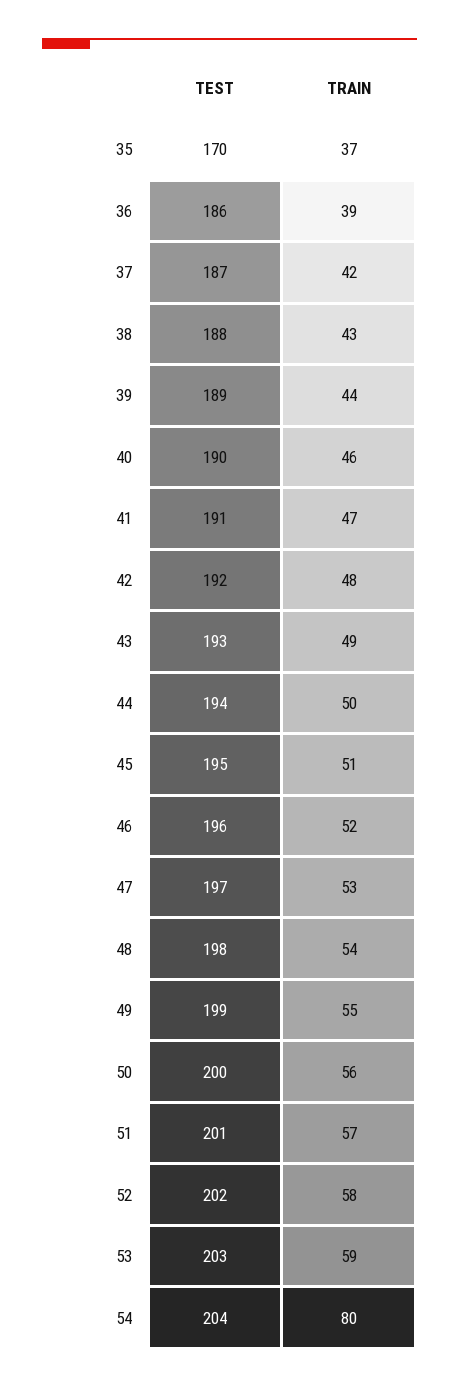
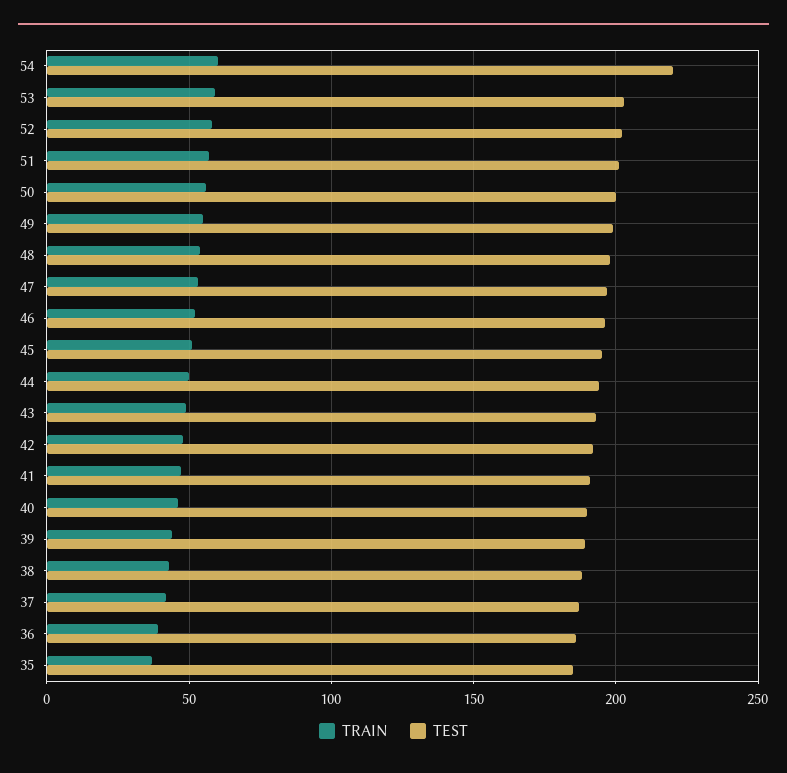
TEST, 35: 170 -> 185
TEST, 54: 204 -> 220
TRAIN, 54: 80 -> 60

